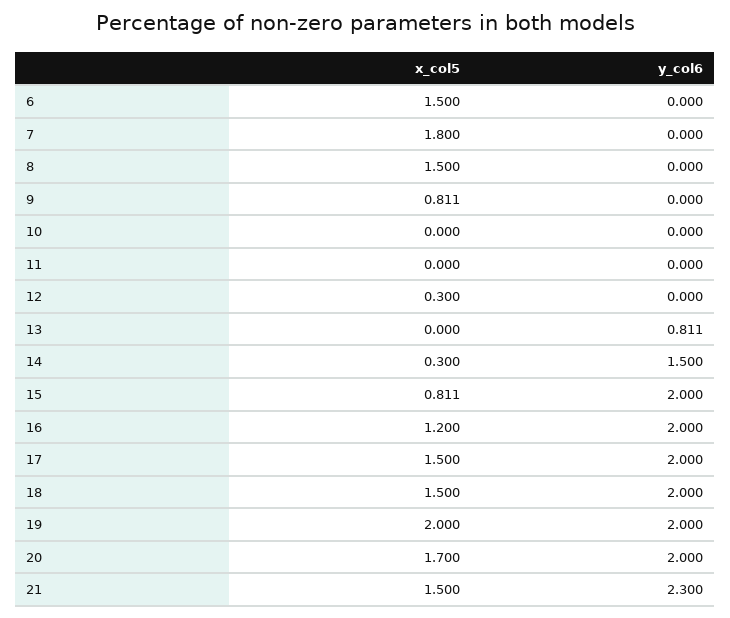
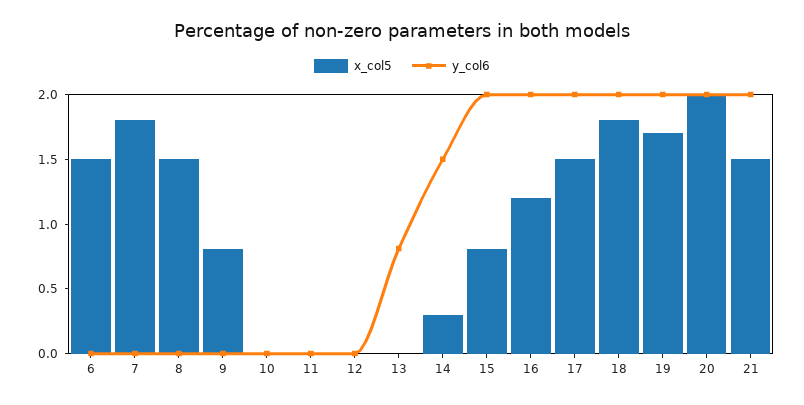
x_col5, 12: 0.3 -> 0
x_col5, 18: 1.5 -> 1.8
x_col5, 19: 2 -> 1.7
x_col5, 20: 1.7 -> 2
y_col6, 21: 2.3 -> 2

